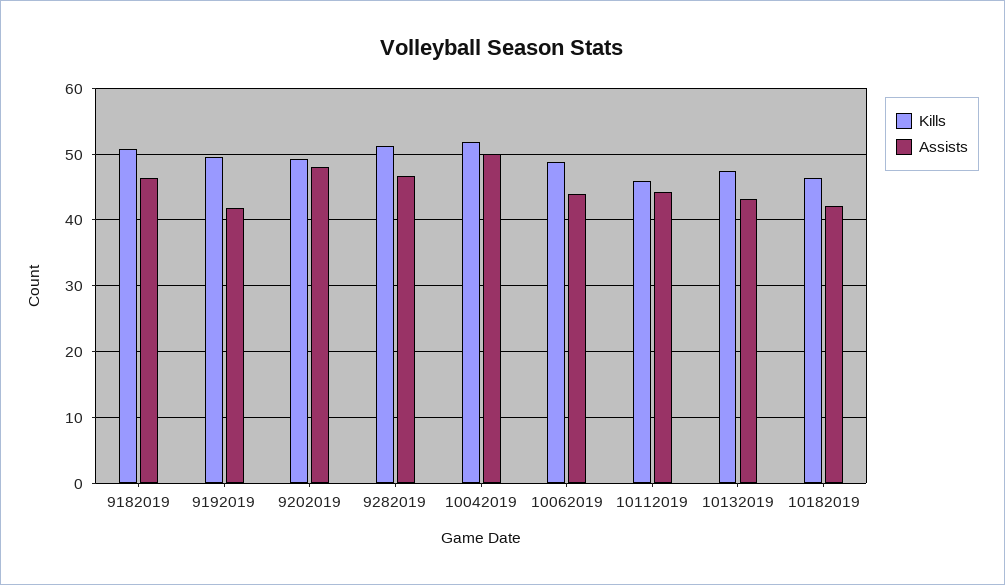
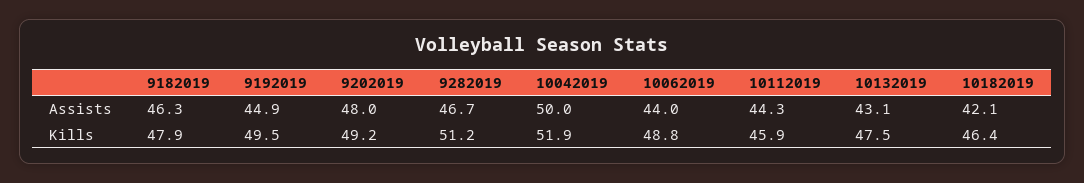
Kills, 9182019: 51 -> 47.9
Assists, 9192019: 42 -> 44.9

